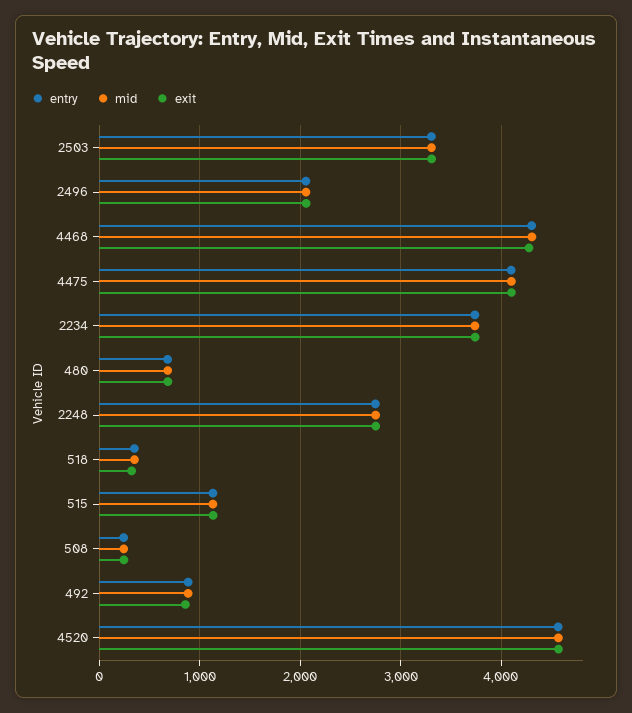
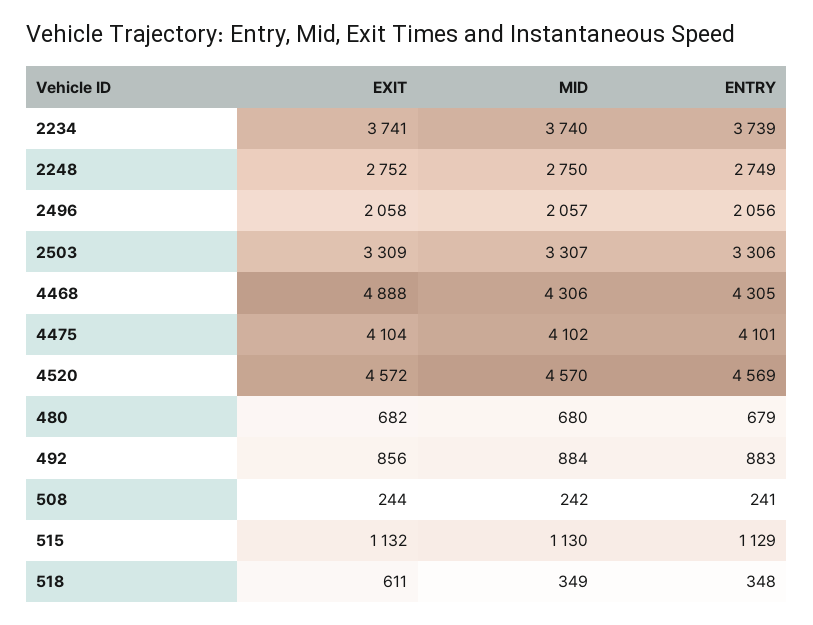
exit, 4468: 4300 -> 4888
exit, 518: 300 -> 611

